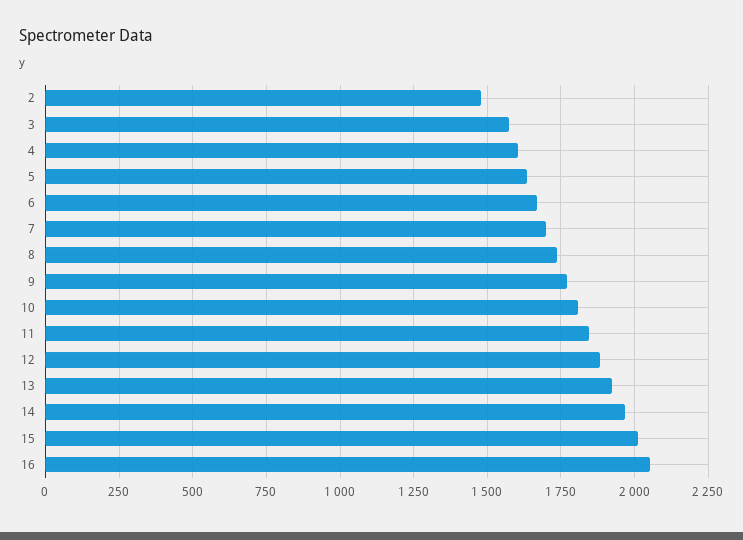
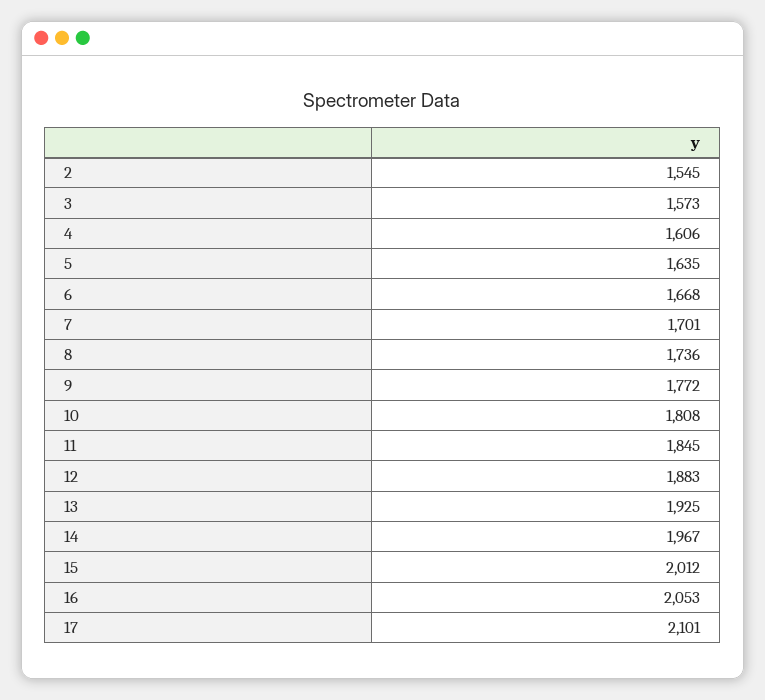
2: 1475 -> 1545
17: none -> 2101

